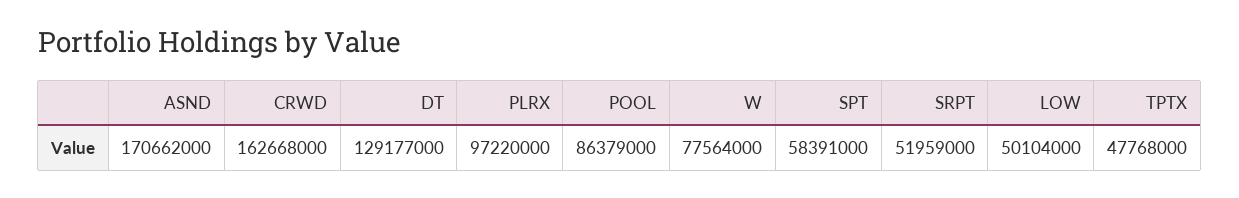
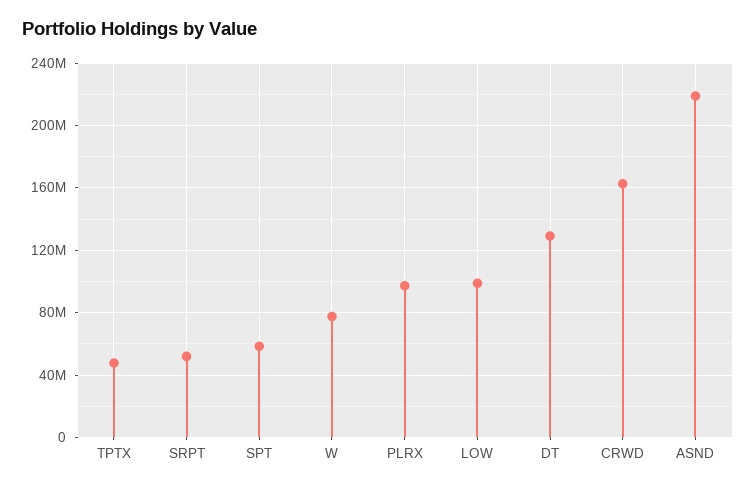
ASND: 170662000 -> 220000000
POOL: 86379000 -> none
LOW: 50104000 -> 100000000

